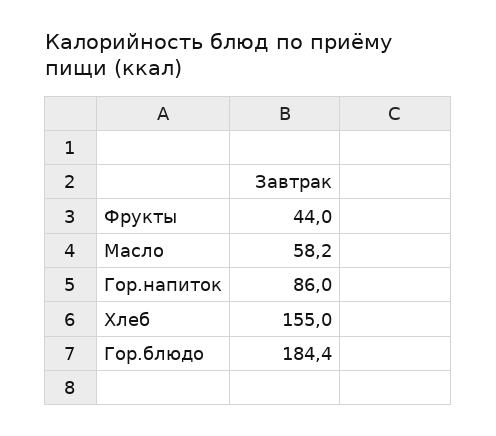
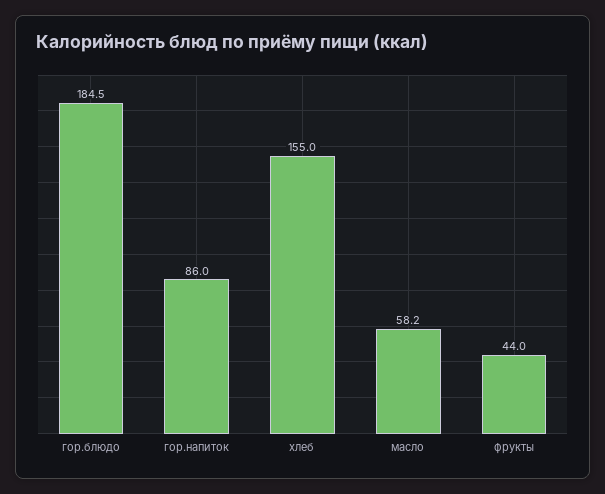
Гор.блюдо: 184.4 -> 184.5

